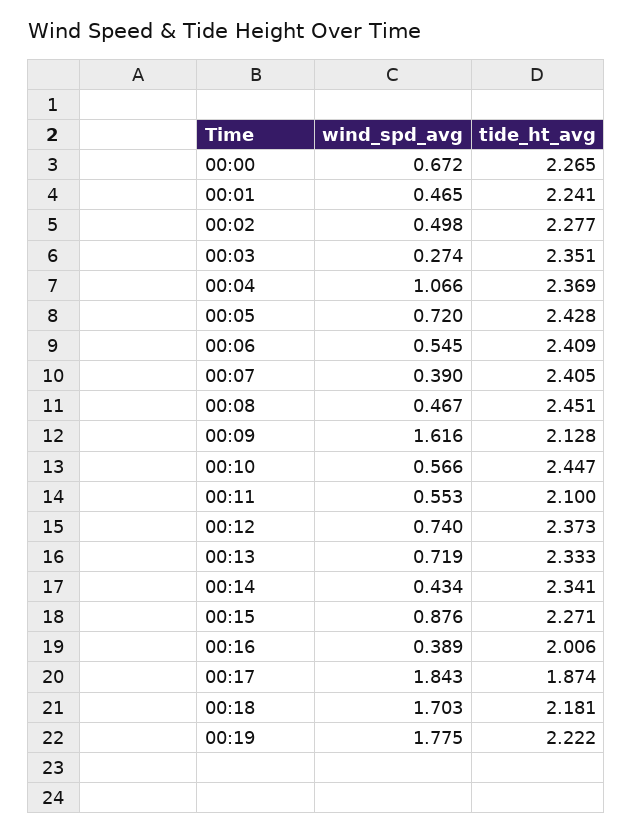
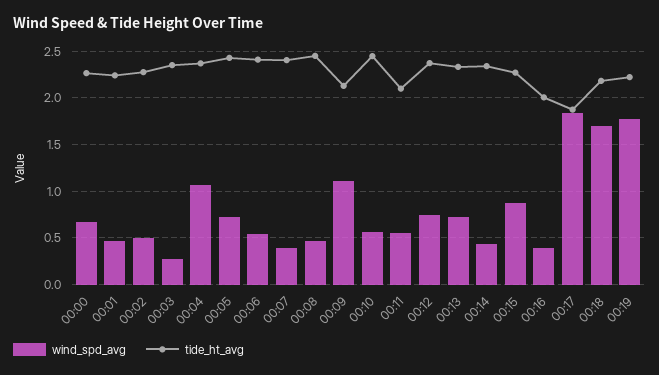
wind_spd_avg, 00:09: 1.616 -> 1.1

